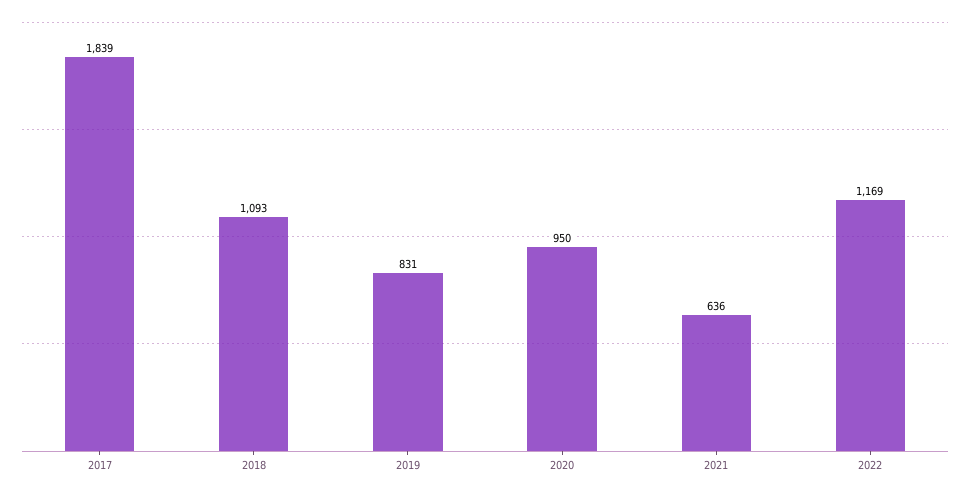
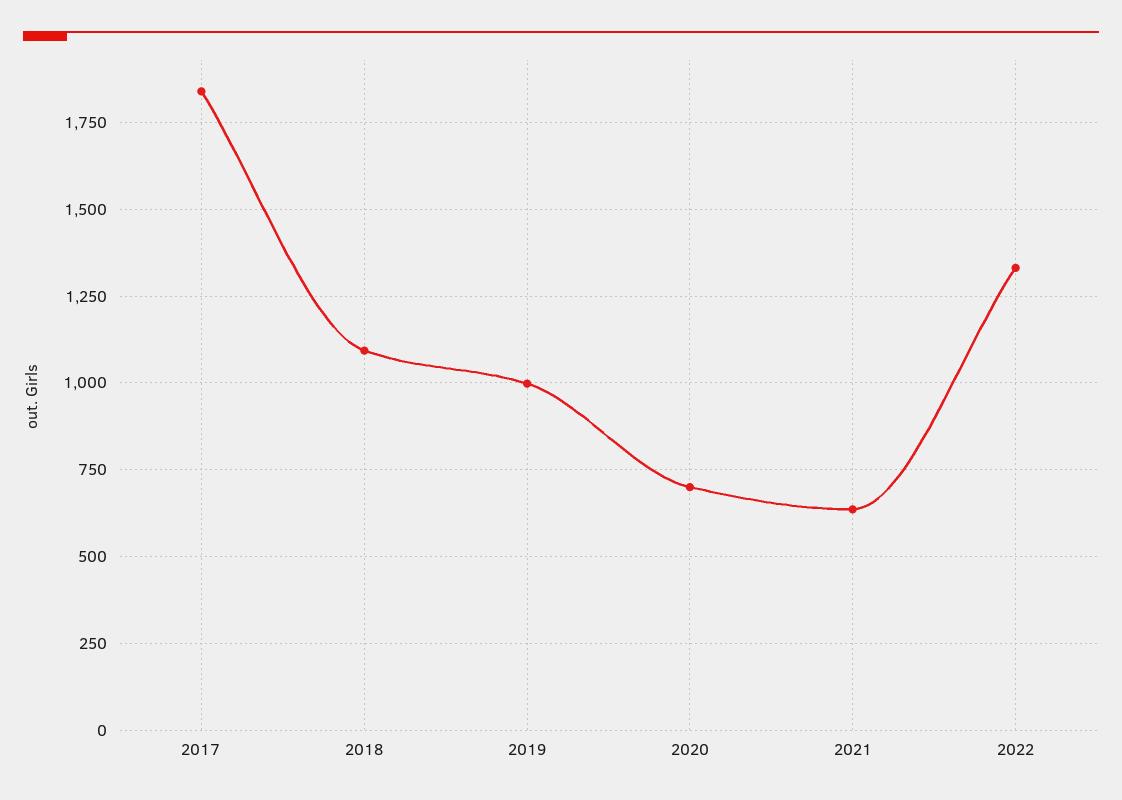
2019: 831 -> 1000
2020: 950 -> 700
2022: 1169 -> 1325

